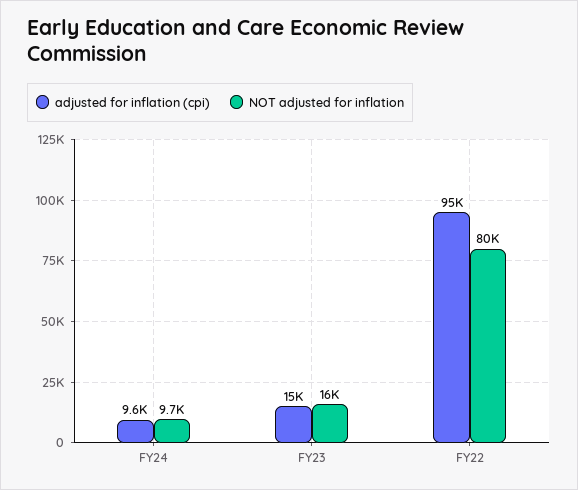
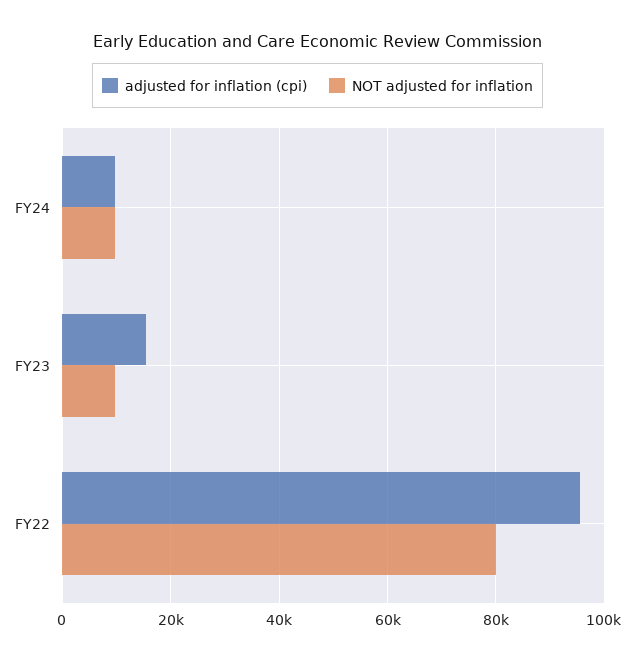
NOT adjusted for inflation, FY23: 16000 -> 10000

